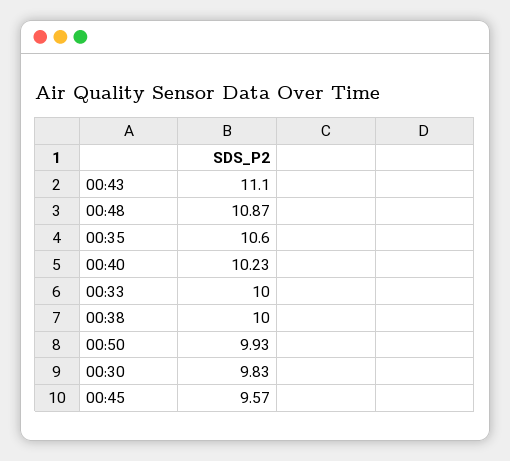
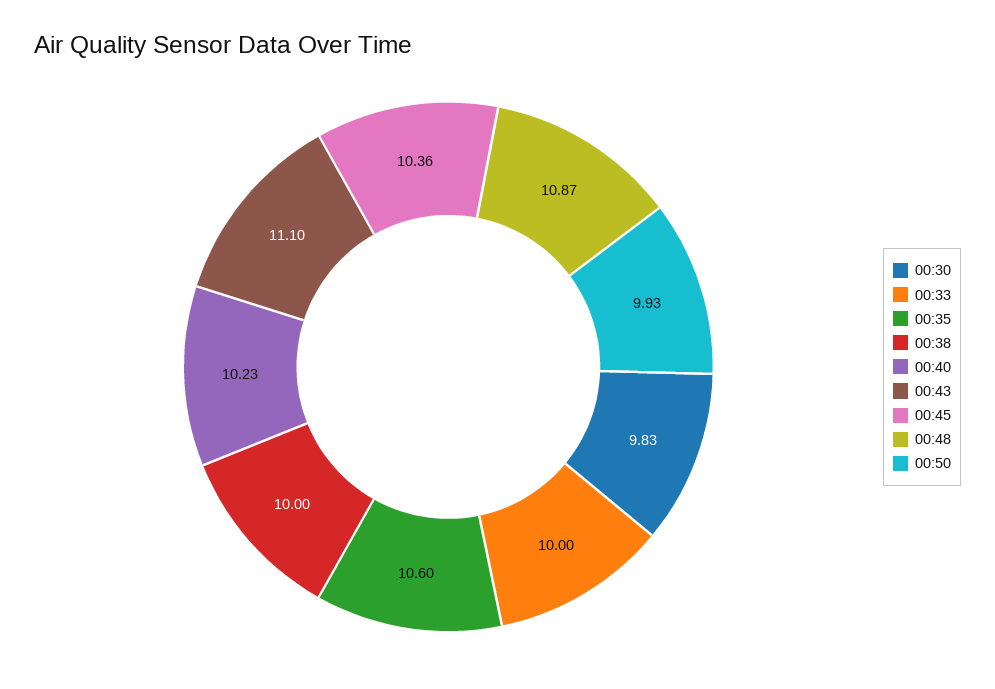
00:45: 9.57 -> 10.36

